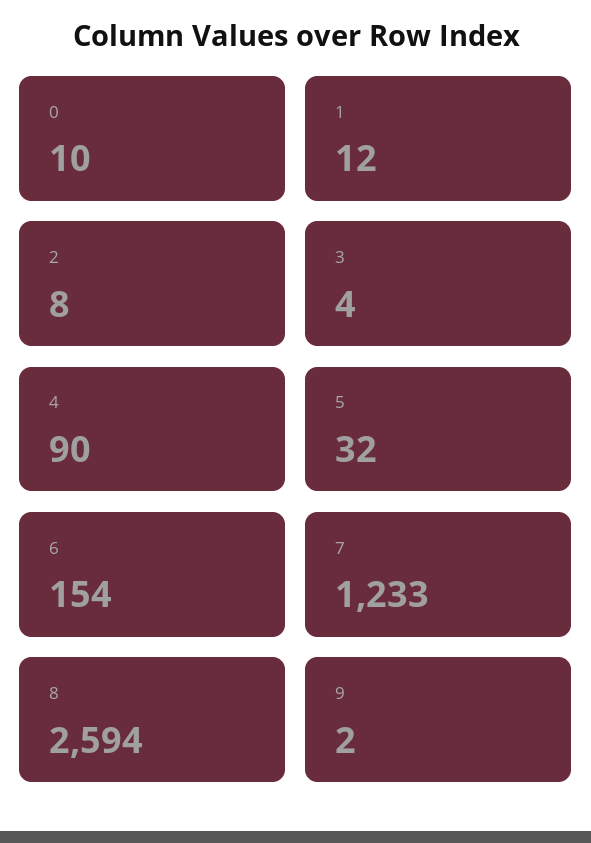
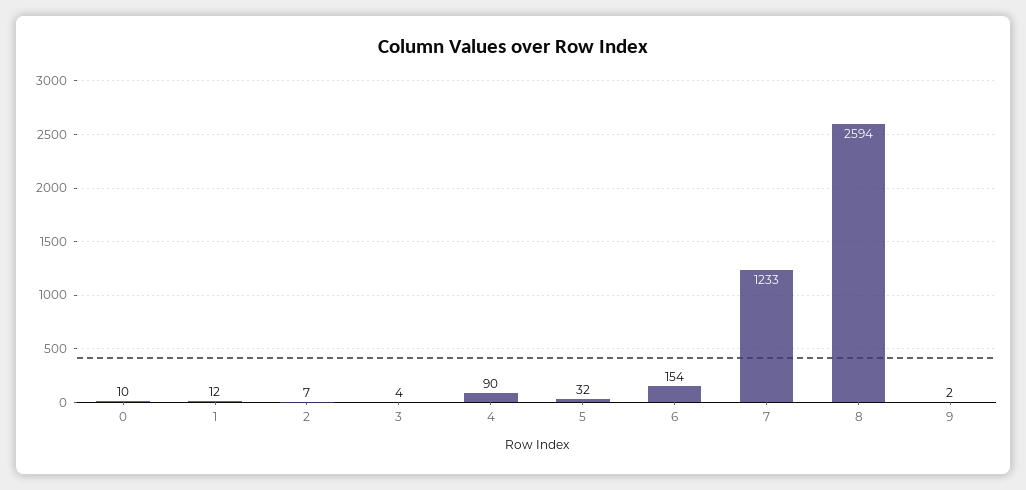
2: 8 -> 7

